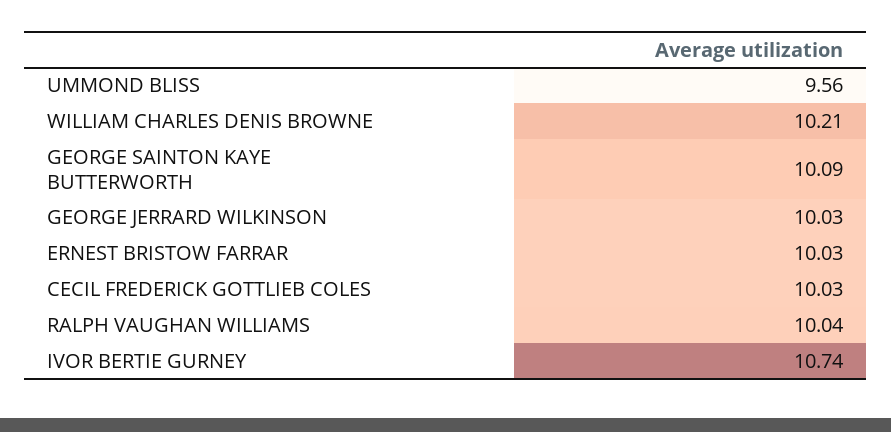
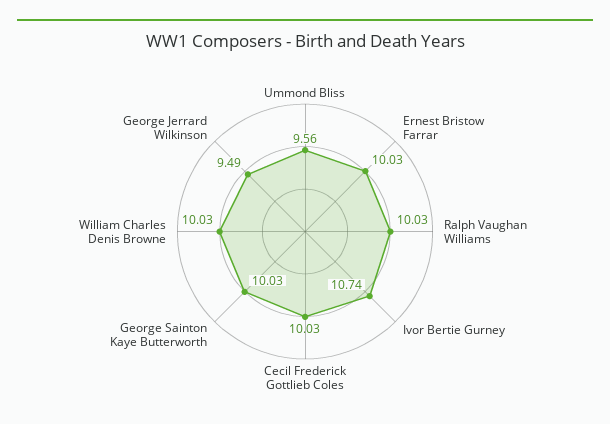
WILLIAM CHARLES DENIS BROWNE: 10.21 -> 10.03
GEORGE SAINTON KAYE BUTTERWORTH: 10.09 -> 10.03
GEORGE JERRARD WILKINSON: 10.03 -> 9.49
RALPH VAUGHAN WILLIAMS: 10.04 -> 10.03

